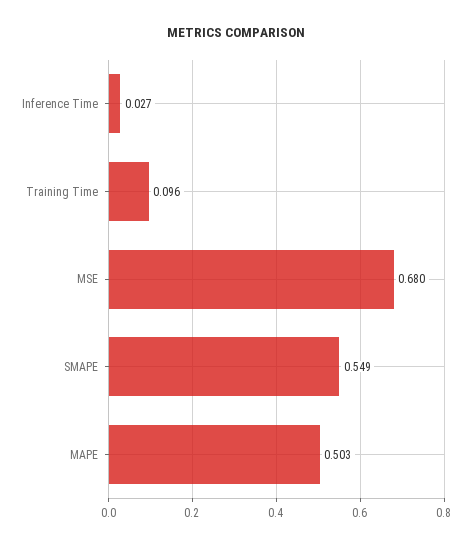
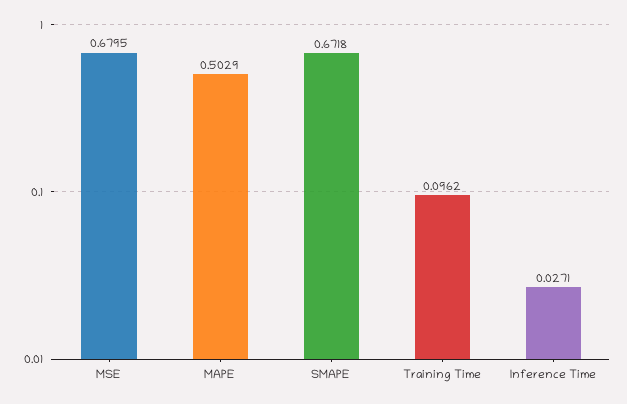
SMAPE: 0.549 -> 0.6718

